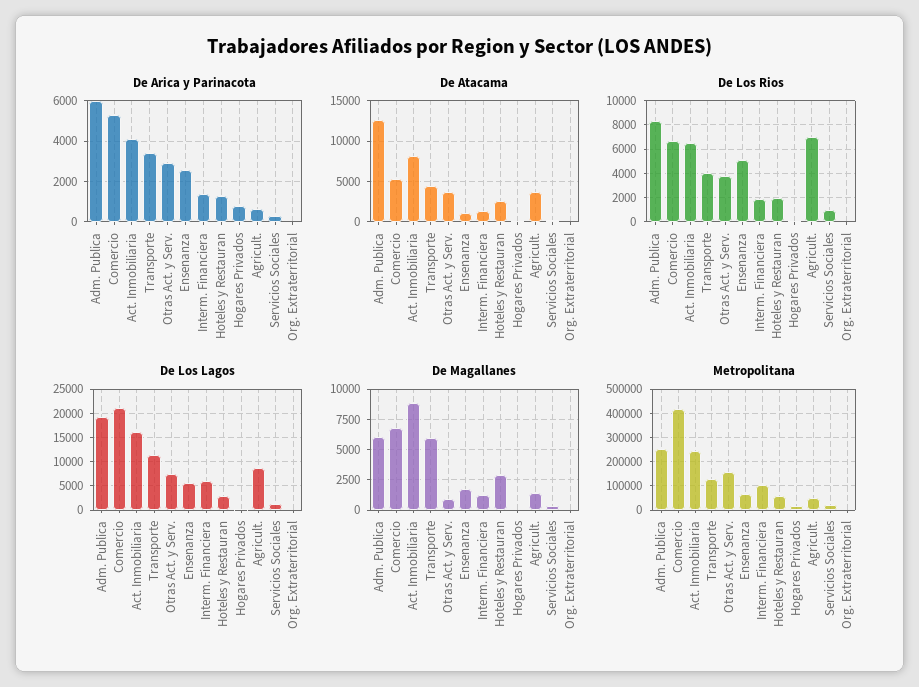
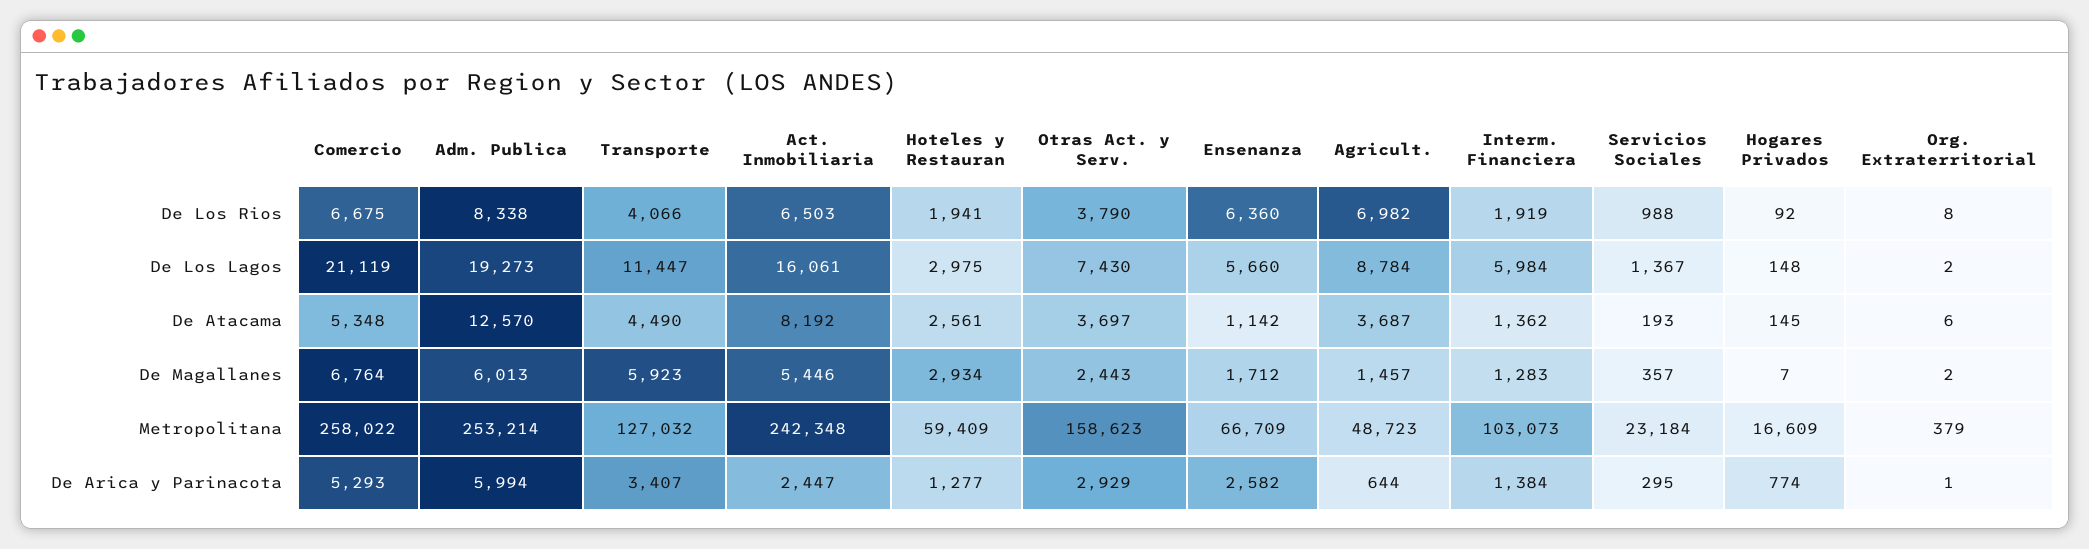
De Arica y Parinacota, Act. Inmobiliaria: 4000 -> 2447
De Los Rios, Ensenanza: 5000 -> 6360
De Magallanes, Act. Inmobiliaria: 9000 -> 5446
De Magallanes, Otras Act. y Serv.: 1000 -> 2443
Metropolitana, Comercio: 425000 -> 258022

